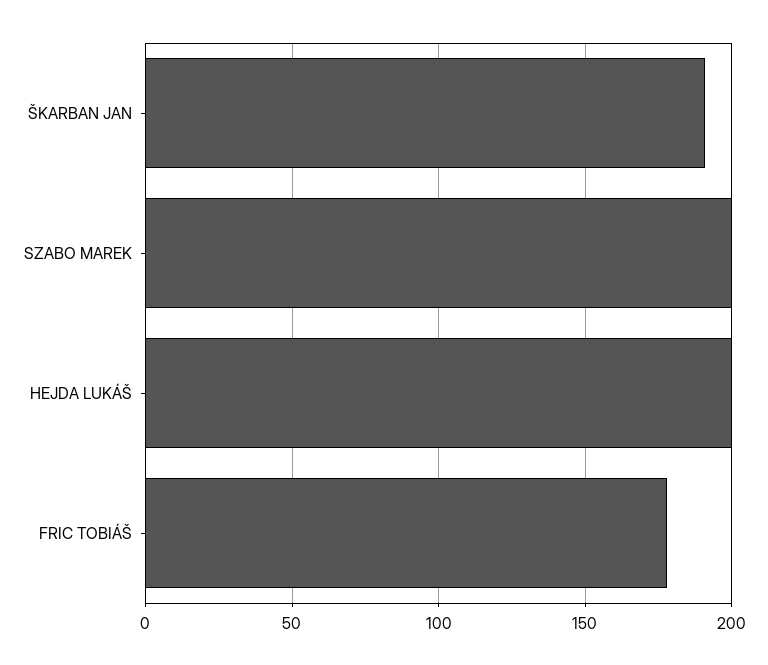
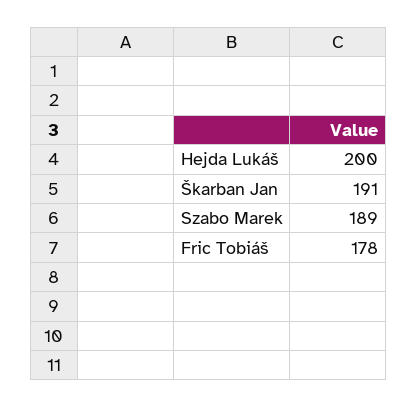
SZABO MAREK: 200 -> 189

